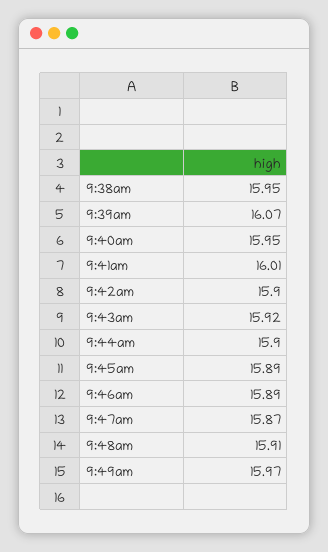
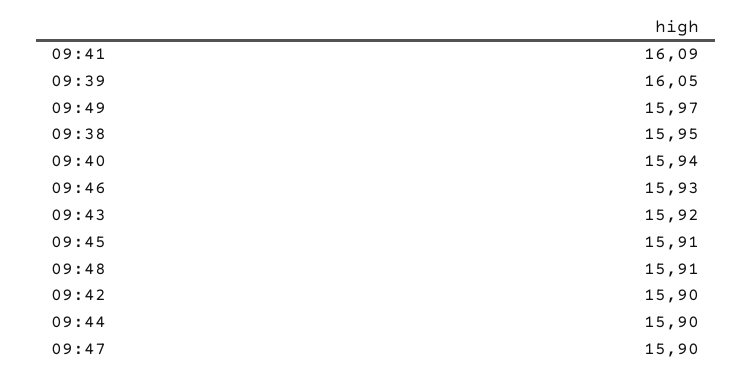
9:39am: 16.07 -> 16.05
9:40am: 15.95 -> 15.94
9:41am: 16.01 -> 16.09
9:45am: 15.89 -> 15.91
9:46am: 15.89 -> 15.93
9:47am: 15.87 -> 15.9

